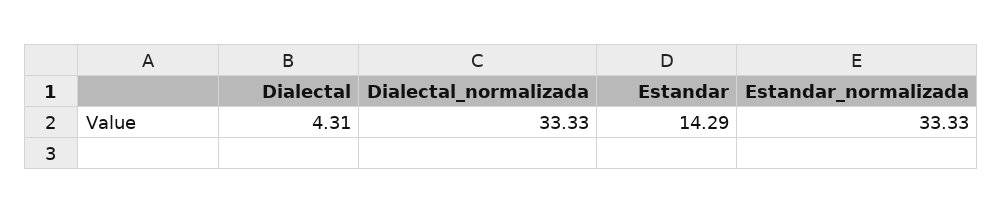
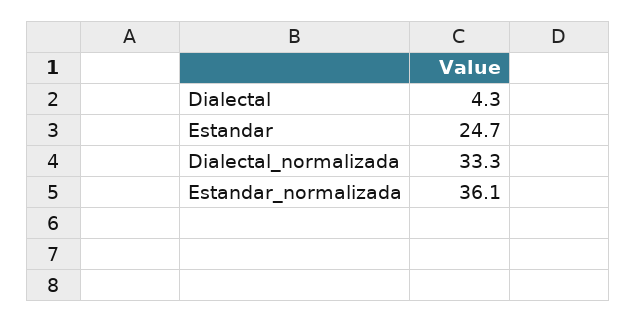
Estandar: 14.29 -> 24.7
Estandar_normalizada: 33.33 -> 36.1

